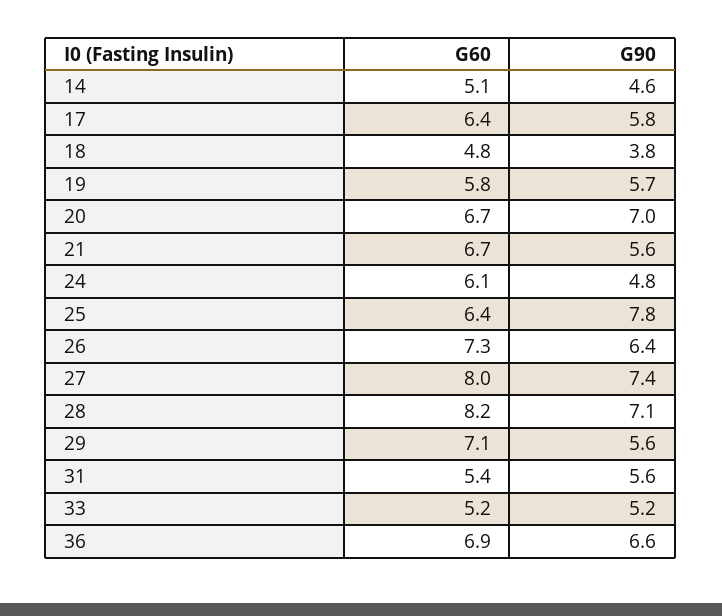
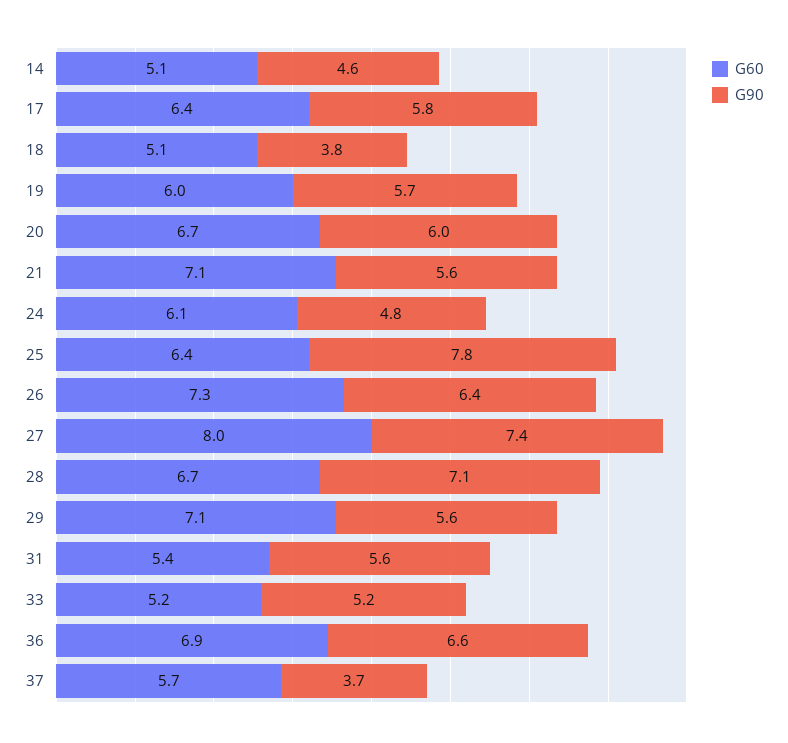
G60, 18: 4.8 -> 5.1
G60, 19: 5.8 -> 6
G90, 20: 7 -> 6
G60, 21: 6.7 -> 7.1
G60, 28: 8.2 -> 6.7
G60, 37: none -> 5.7
G90, 37: none -> 3.7

